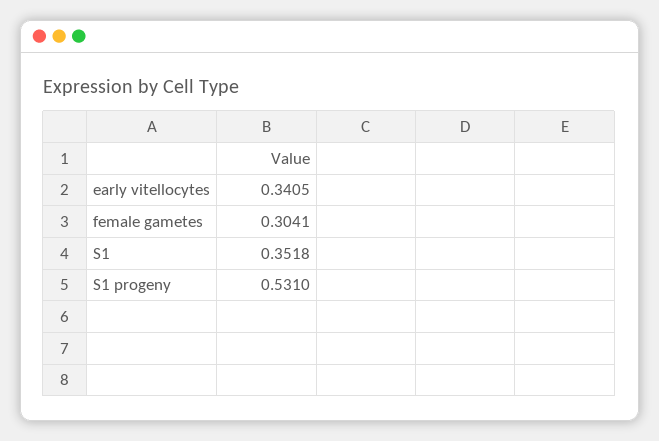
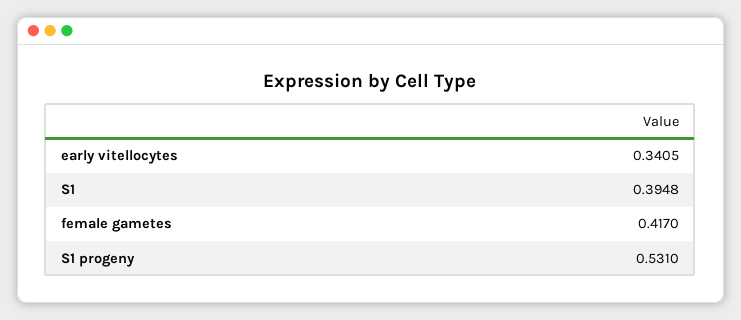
female gametes: 0.3041 -> 0.417
S1: 0.3518 -> 0.3948

